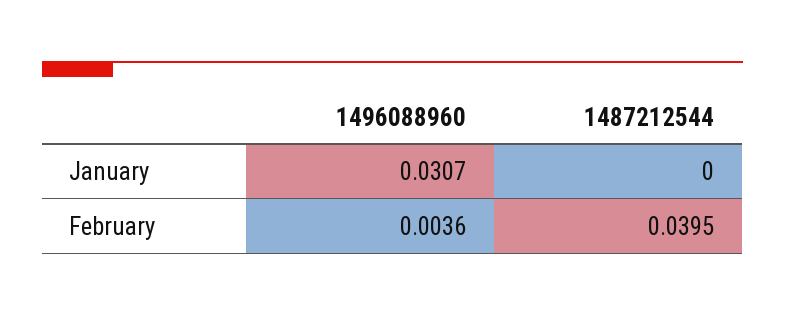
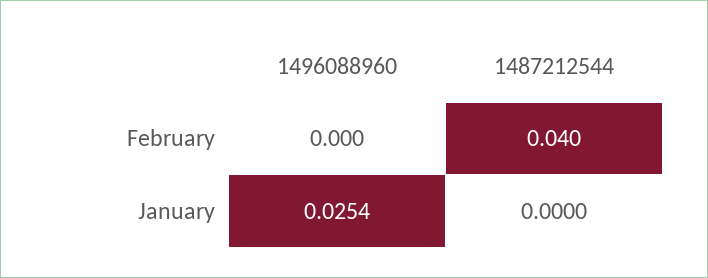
1496088960, January: 0.0307 -> 0.0254
1496088960, February: 0.0036 -> 0

